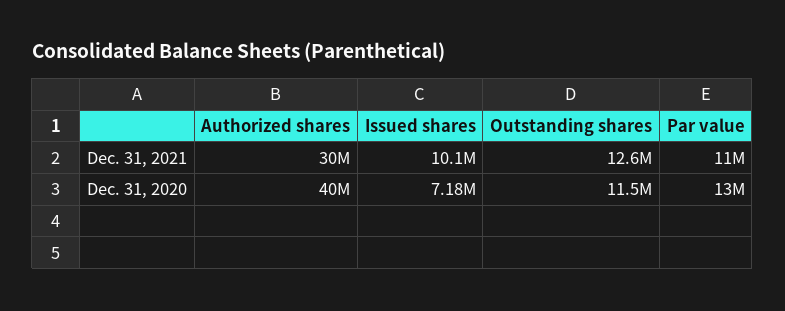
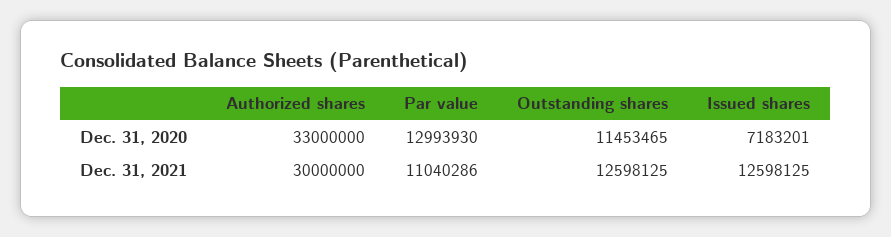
Issued shares, Dec. 31, 2021: 10100000 -> 12598125
Authorized shares, Dec. 31, 2020: 40000000 -> 33000000

